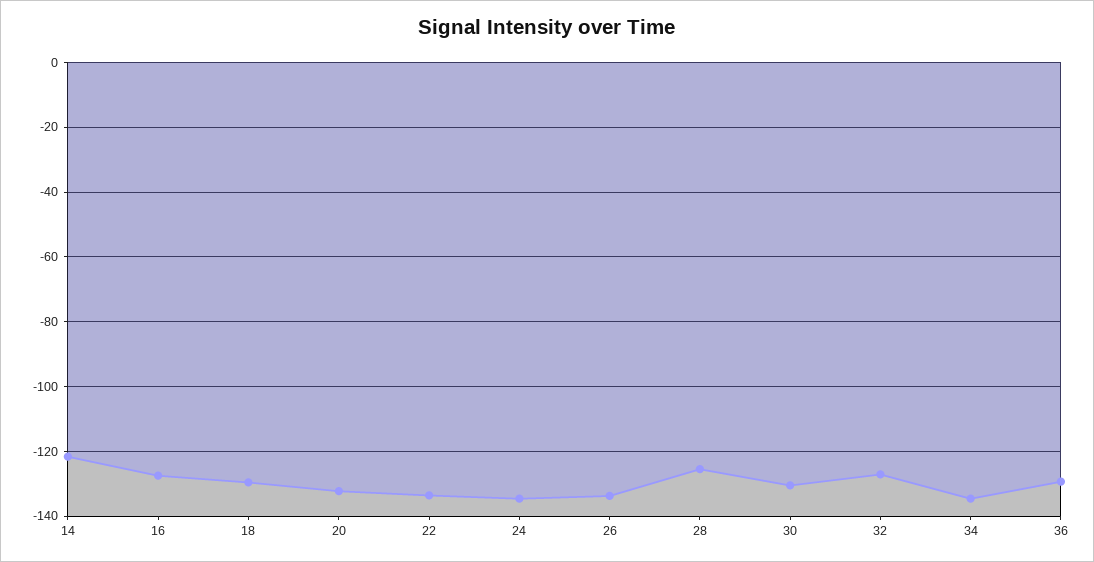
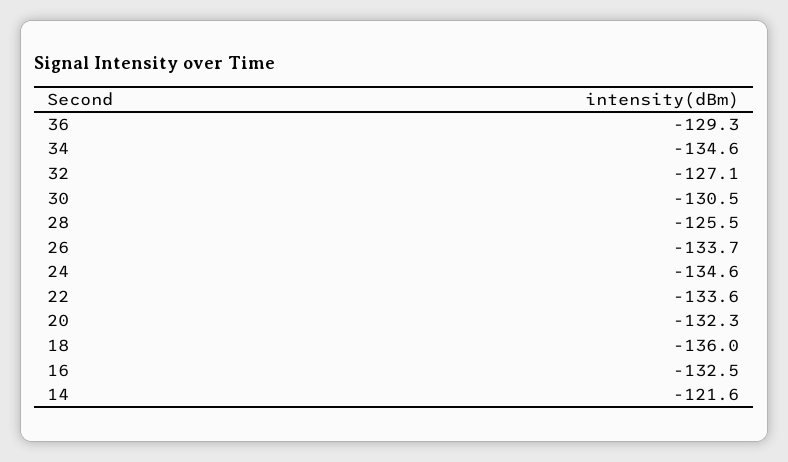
16: -128 -> -132.5
18: -130 -> -136

